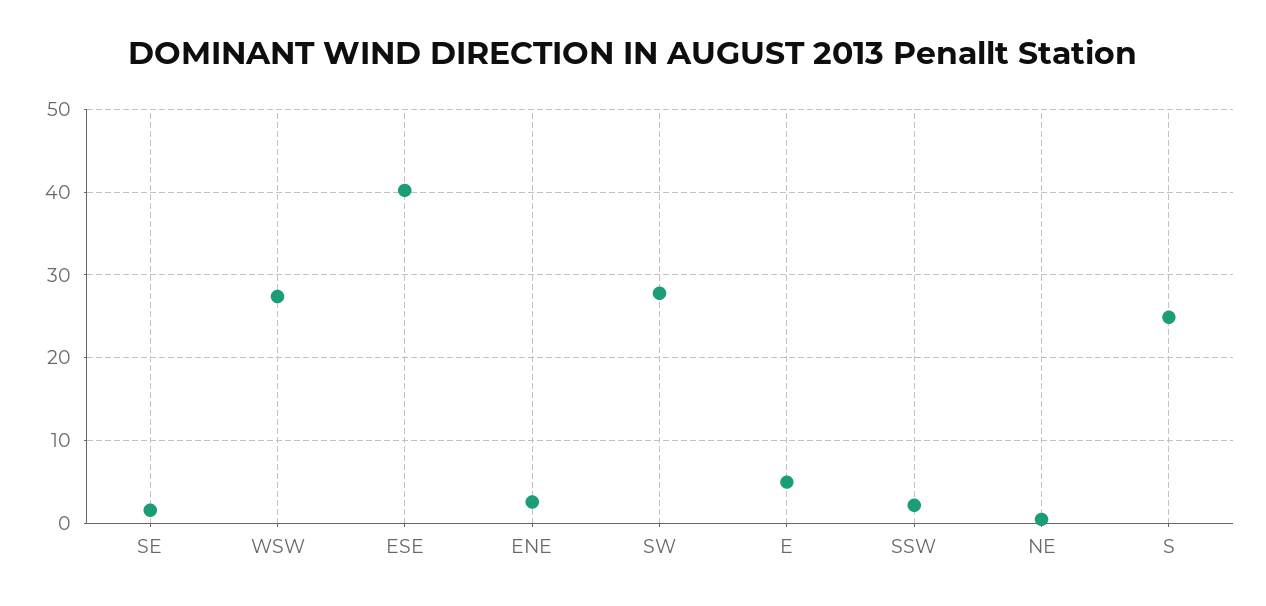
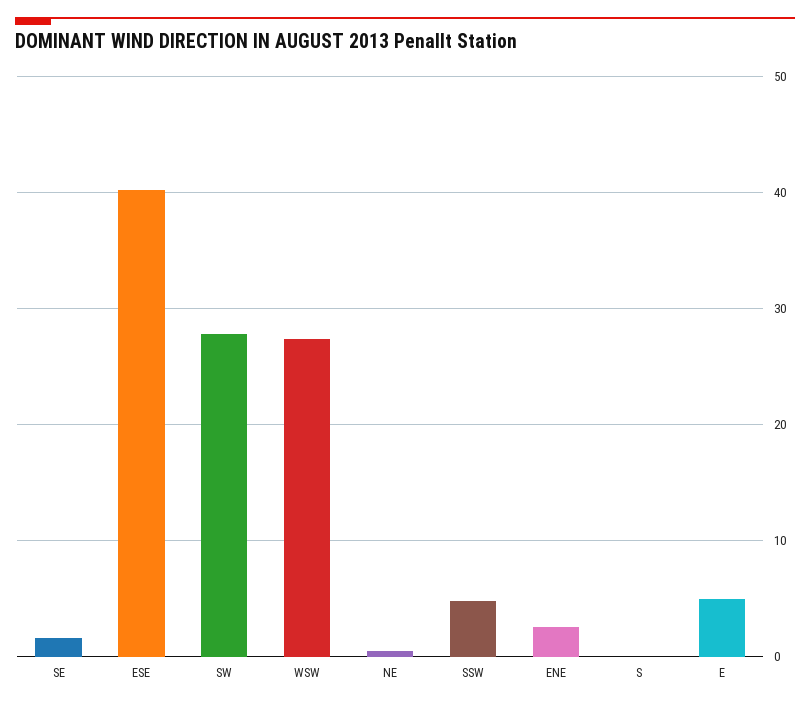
SSW: 2 -> 5
S: 25 -> 0

